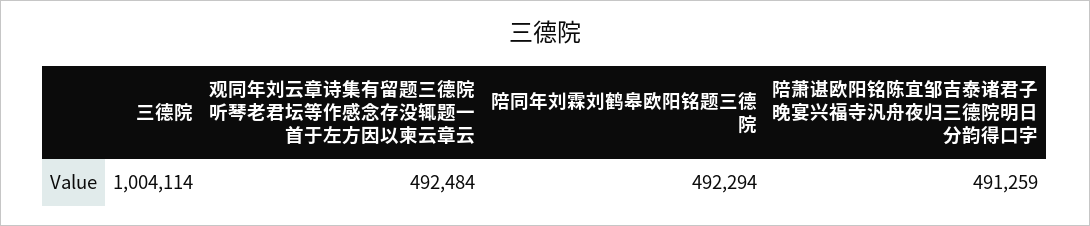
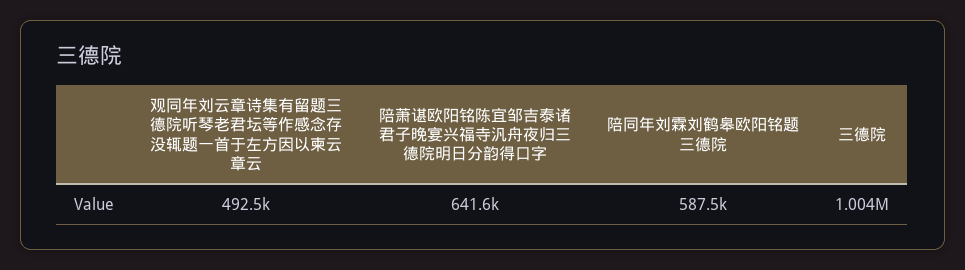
陪同年刘霖刘鹤皋欧阳铭题三德院: 492294 -> 587500
陪萧谌欧阳铭陈宜邹吉泰诸君子晚宴兴福寺汎舟夜归三德院明日分韵得口字: 491259 -> 641600

